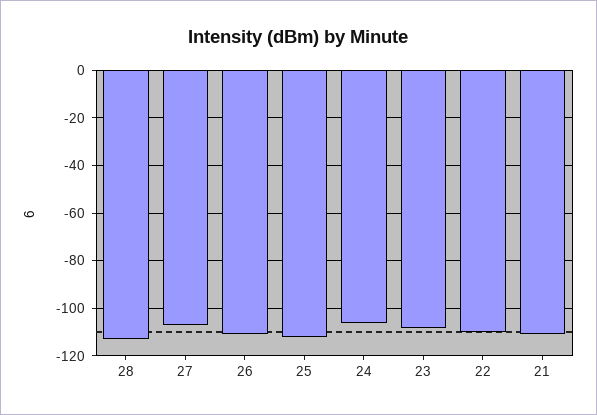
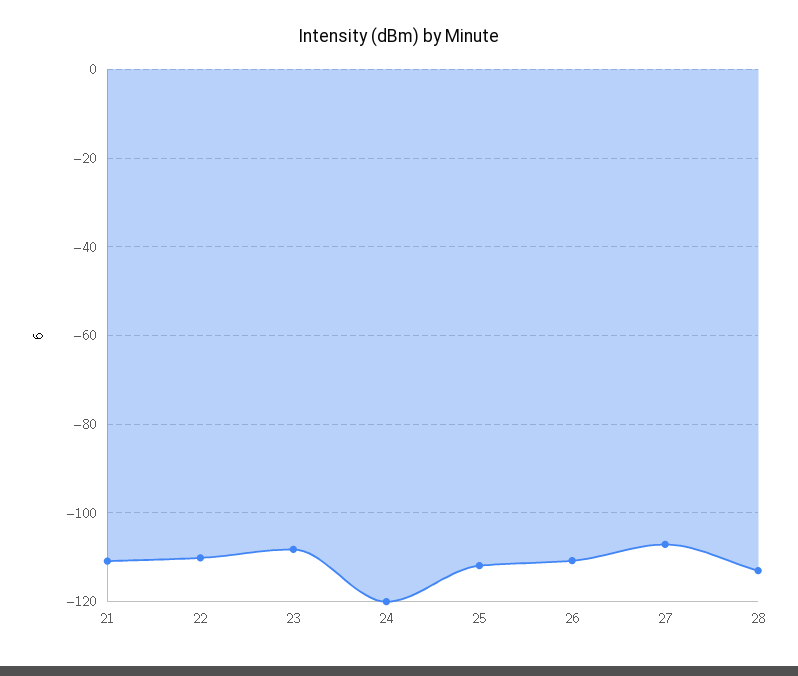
24: -105 -> -120

